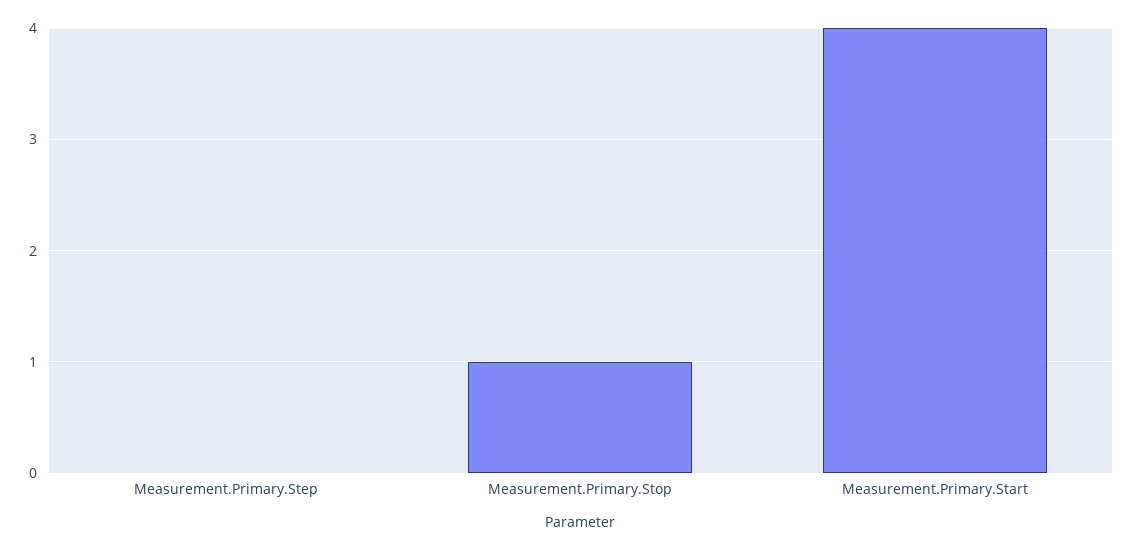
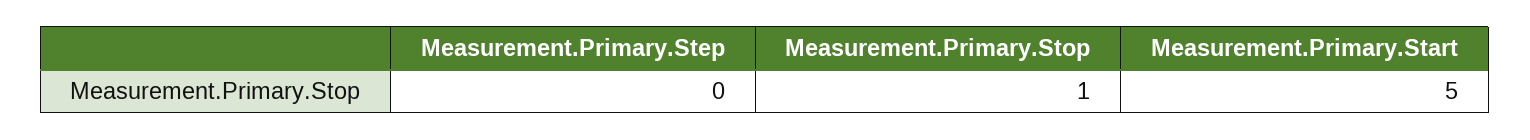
Measurement.Primary.Start: 4 -> 5

